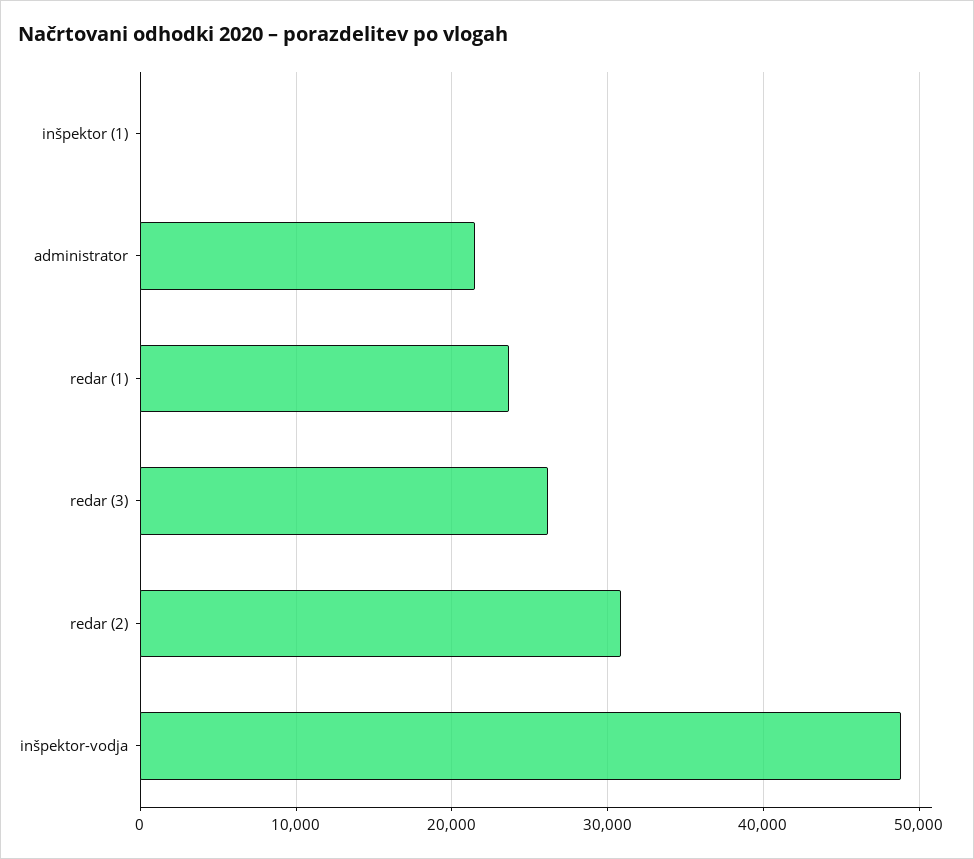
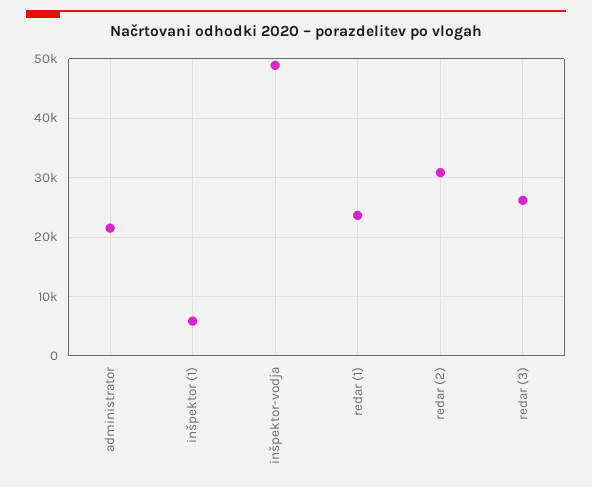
inšpektor (1): 0 -> 6000

